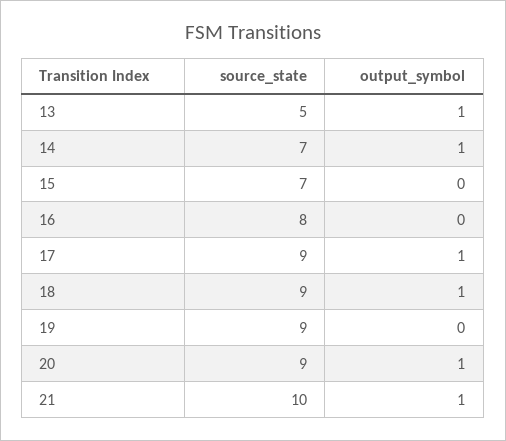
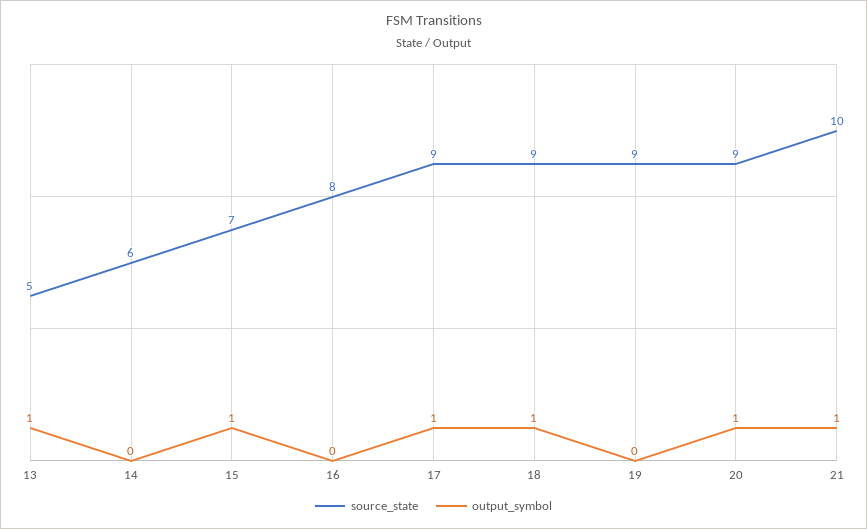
source_state, 14: 7 -> 6
output_symbol, 14: 1 -> 0
output_symbol, 15: 0 -> 1

